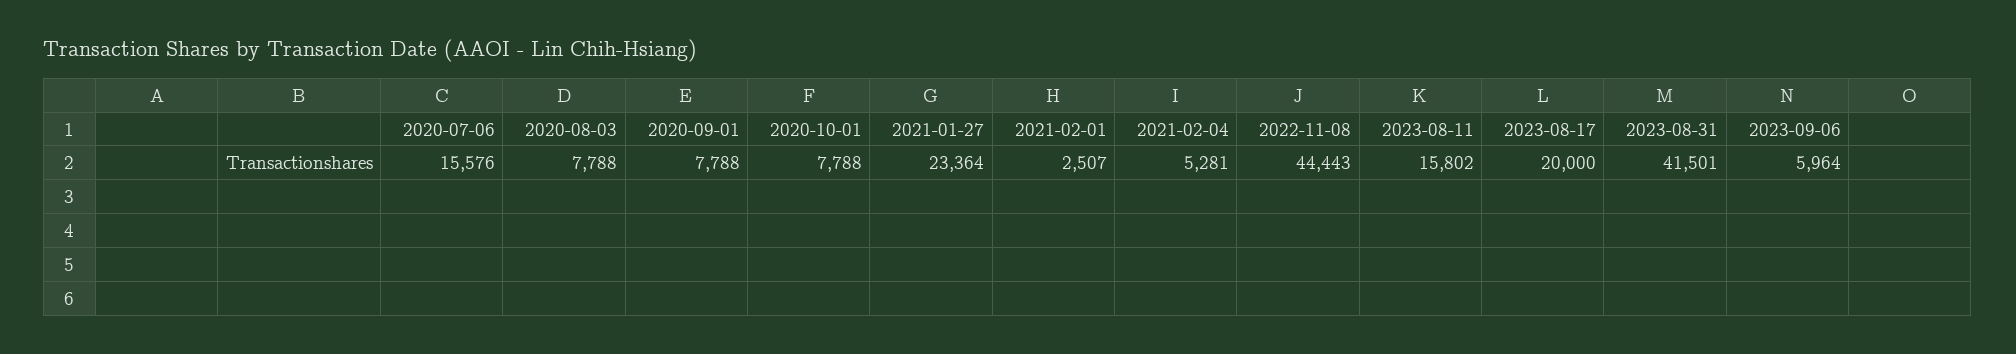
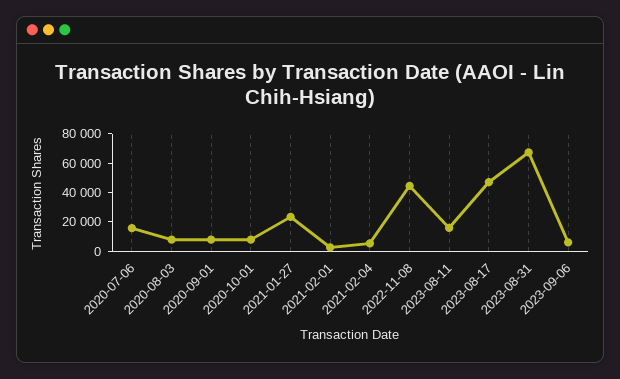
2023-08-17: 20000 -> 50000
2023-08-31: 41501 -> 70000

